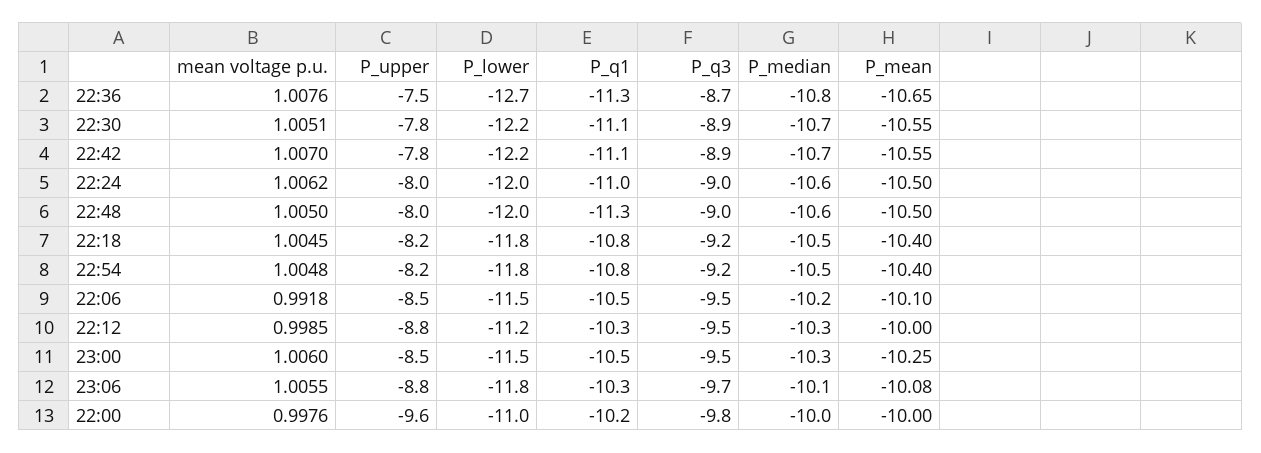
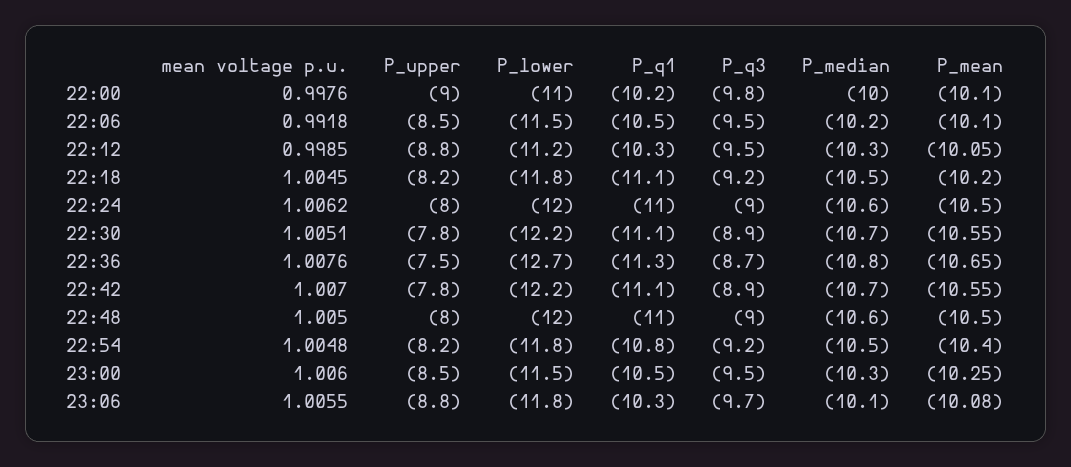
P_q1, 22:48: -11.3 -> -11
P_q1, 22:18: -10.8 -> -11.1
P_mean, 22:18: -10.4 -> -10.2
P_mean, 22:12: -10 -> -10.05
P_upper, 22:00: -9.6 -> -9
P_mean, 22:00: -10 -> -10.1

